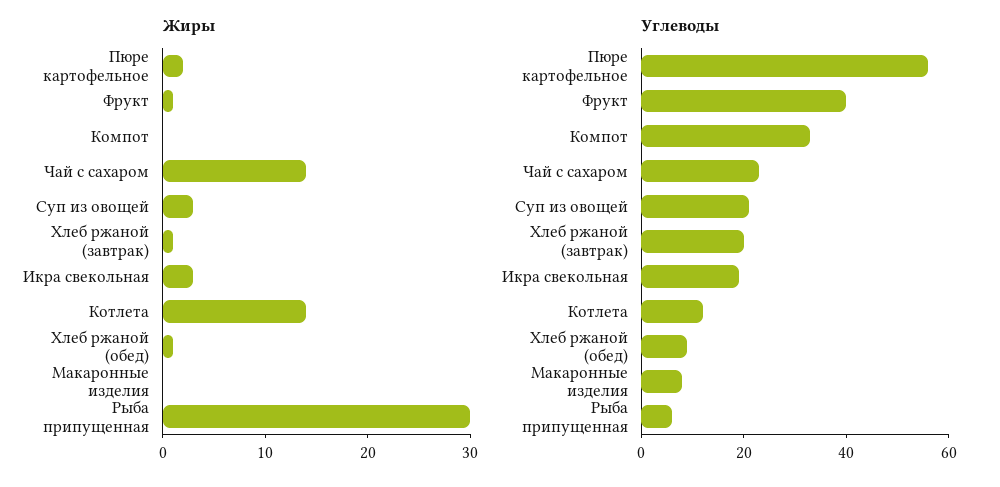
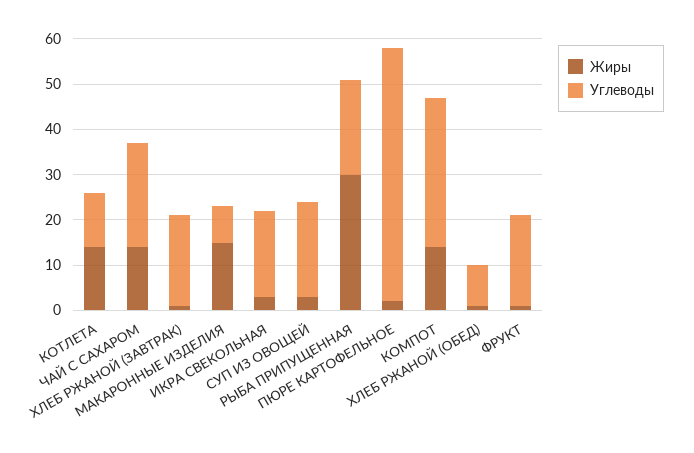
Жиры, Компот: 0 -> 15
Жиры, Макаронные изделия: 0 -> 15
Углеводы, Фрукт: 40 -> 20
Углеводы, Рыба припущенная: 5 -> 20

